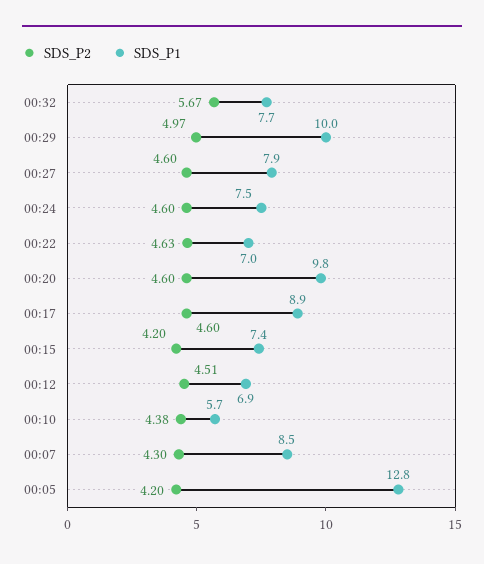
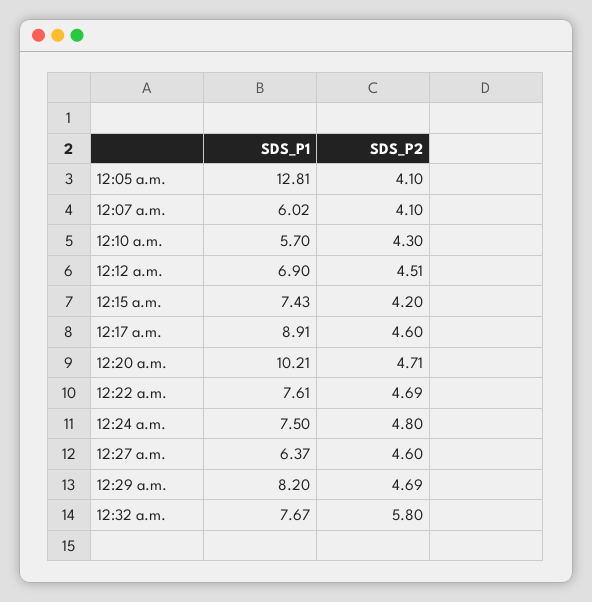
SDS_P2, 00:32: 5.67 -> 5.8
SDS_P2, 00:29: 4.97 -> 4.69
SDS_P1, 00:29: 10 -> 8.2
SDS_P1, 00:27: 7.9 -> 6.37
SDS_P2, 00:24: 4.6 -> 4.8
SDS_P2, 00:22: 4.63 -> 4.69
SDS_P1, 00:22: 7 -> 7.61
SDS_P2, 00:20: 4.6 -> 4.71
SDS_P1, 00:20: 9.8 -> 10.21
SDS_P2, 00:10: 4.38 -> 4.3
SDS_P2, 00:07: 4.3 -> 4.1
SDS_P1, 00:07: 8.5 -> 6.02
SDS_P2, 00:05: 4.2 -> 4.1

